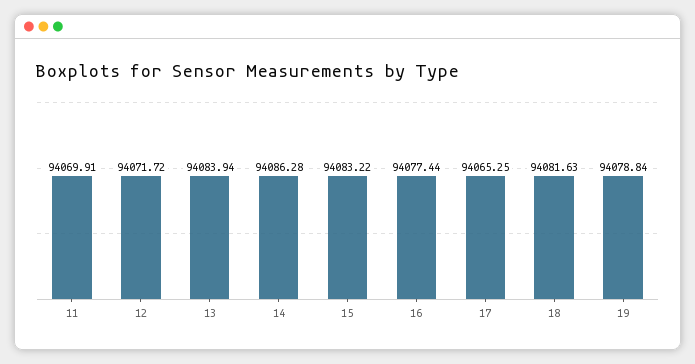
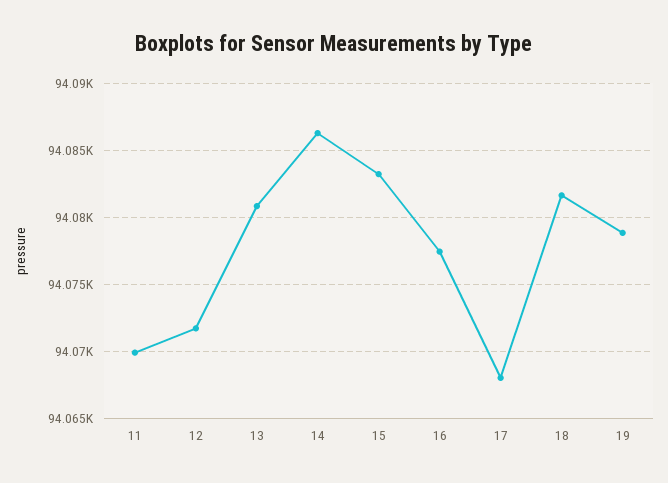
13: 94083.94 -> 94081
17: 94065.25 -> 94068

